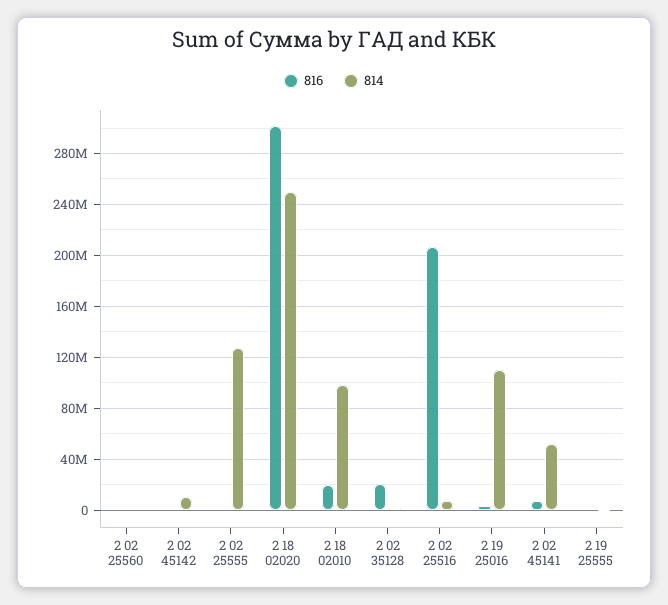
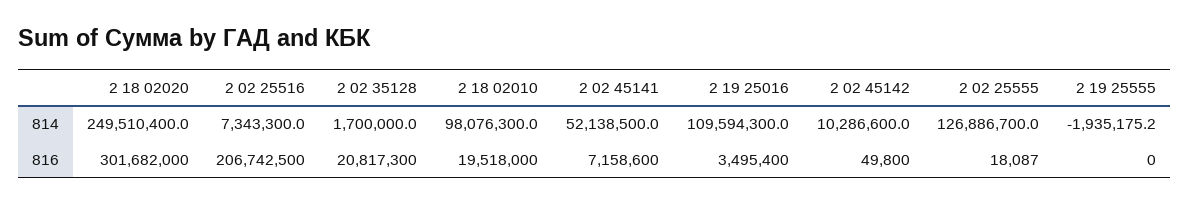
816, 2 02 25560: 0 -> none
814, 2 02 25560: 0 -> none

